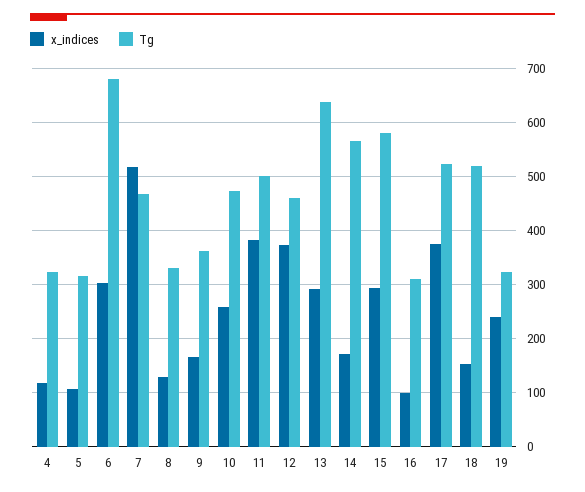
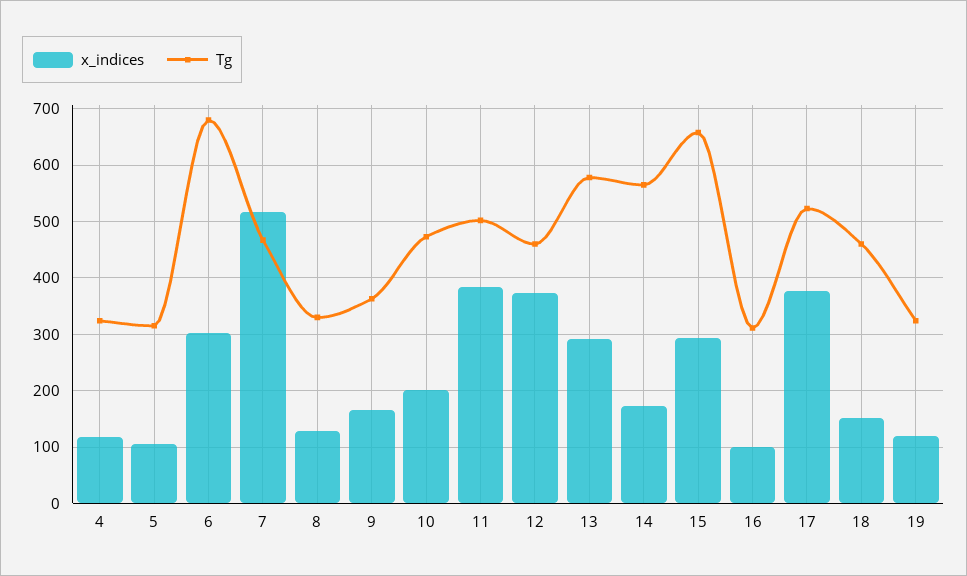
x_indices, 10: 260 -> 200
Tg, 13: 640 -> 580
Tg, 15: 580 -> 660
Tg, 18: 520 -> 460
x_indices, 19: 240 -> 120

